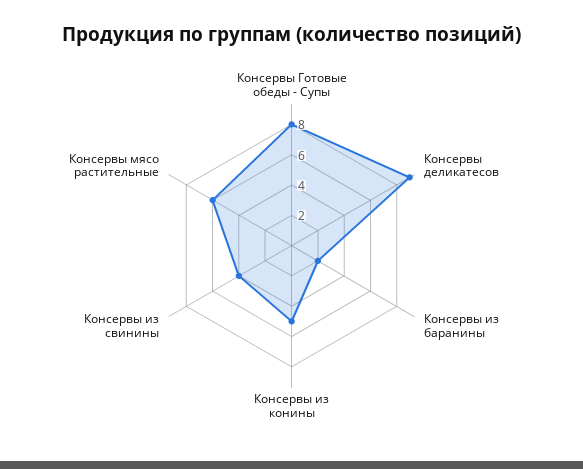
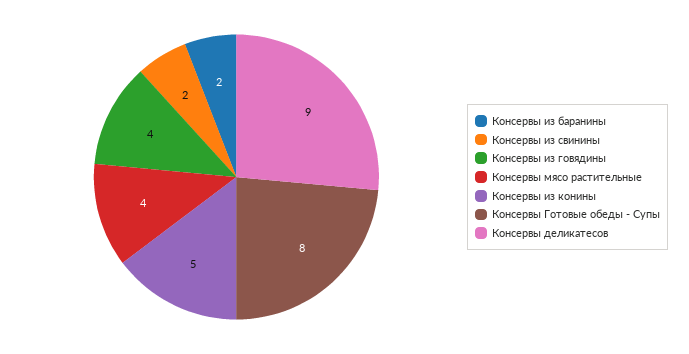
Консервы из свинины: 4 -> 2
Консервы мясо растительные: 6 -> 4
Консервы из говядины: none -> 4

